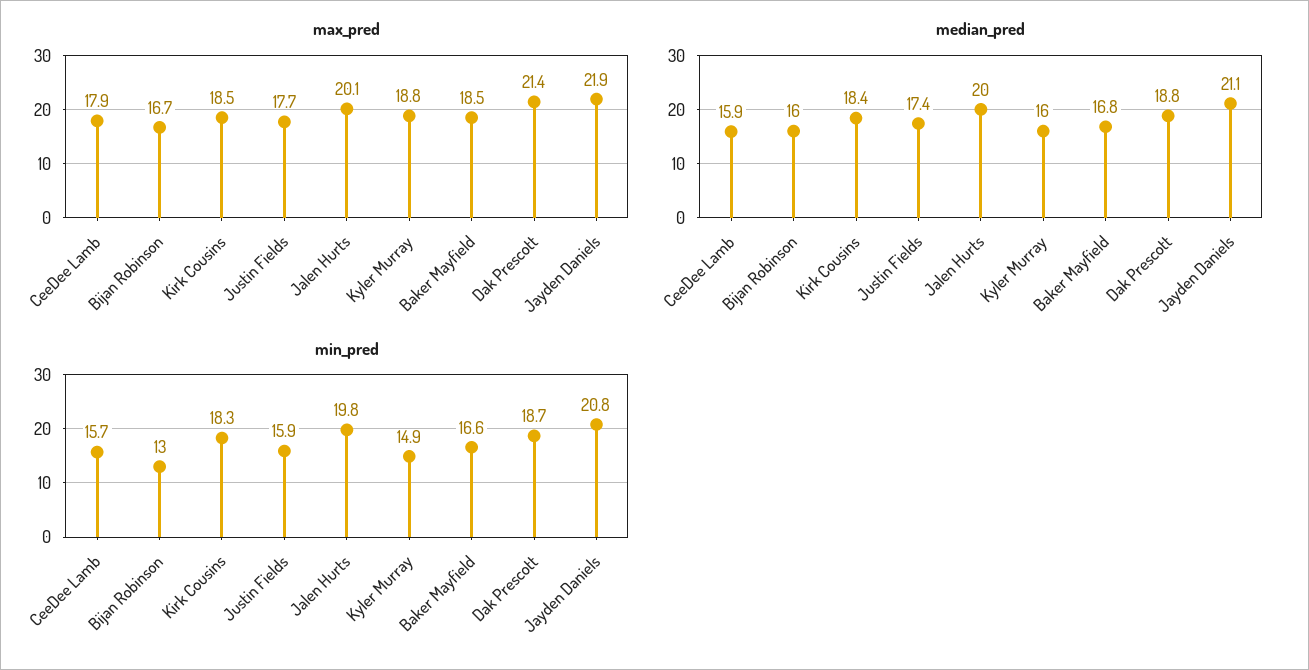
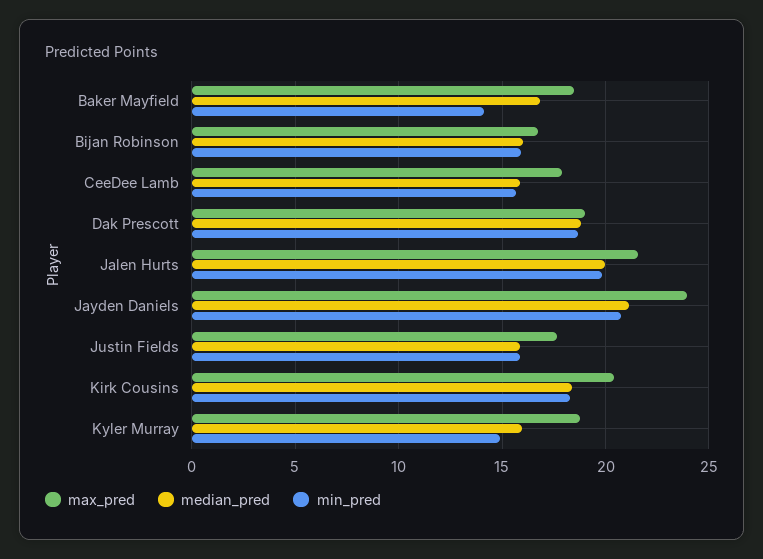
max_pred, Kirk Cousins: 18.5 -> 20.5
max_pred, Jalen Hurts: 20.1 -> 21.5
max_pred, Dak Prescott: 21.4 -> 19
max_pred, Jayden Daniels: 21.9 -> 24
median_pred, Justin Fields: 17.4 -> 16
min_pred, Bijan Robinson: 13 -> 16
min_pred, Baker Mayfield: 16.6 -> 14

